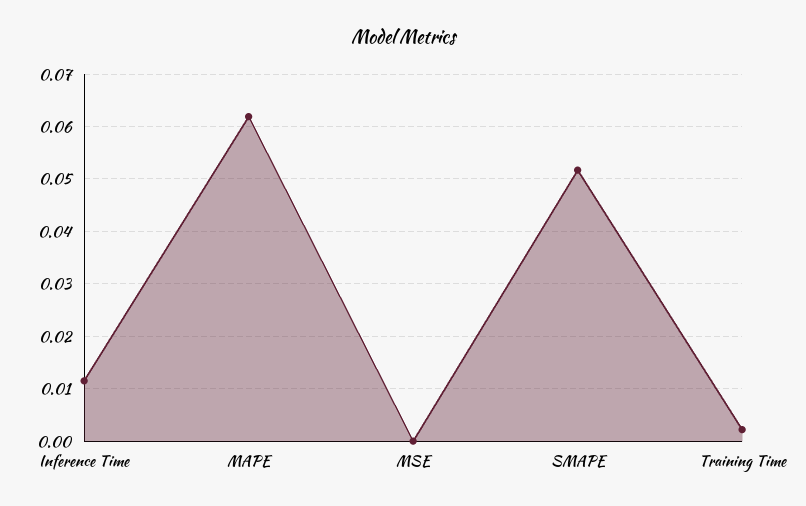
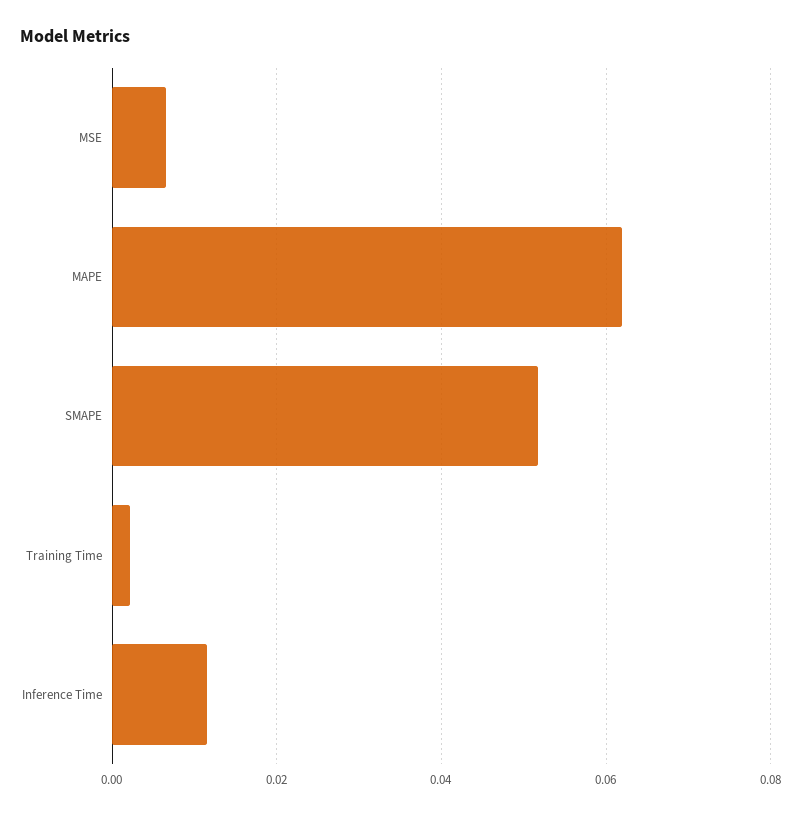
MSE: 0 -> 0.006

